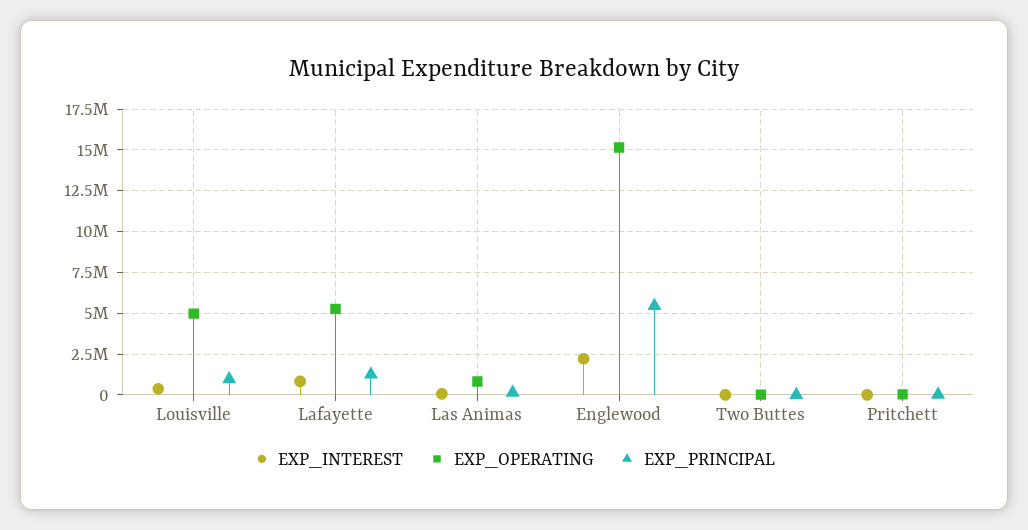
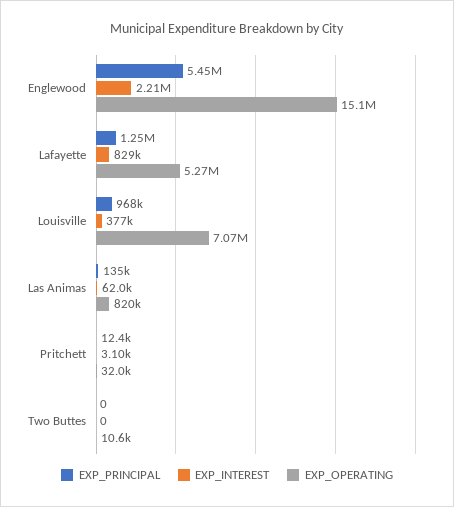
EXP_OPERATING, Louisville: 5000000 -> 7070000

